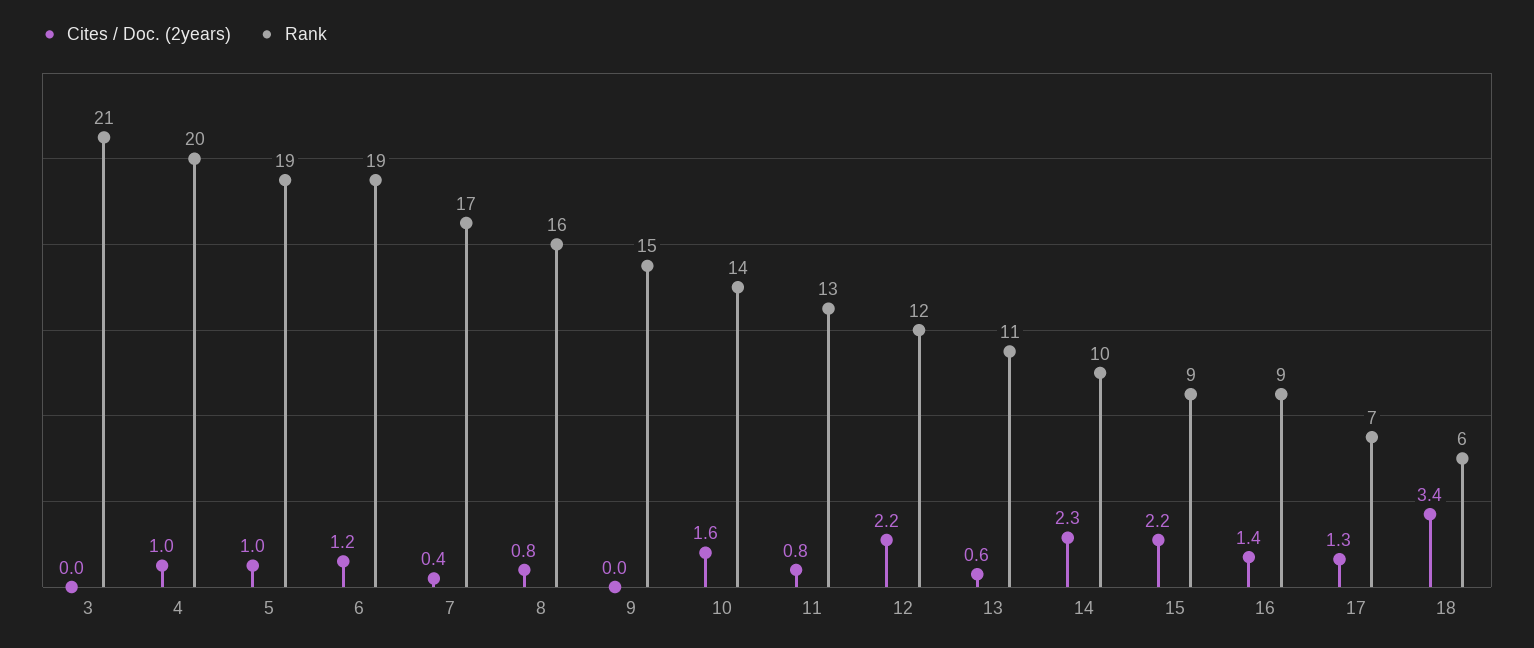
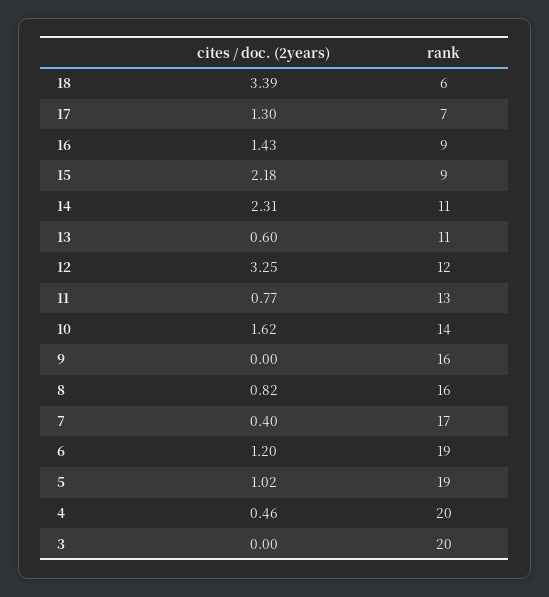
Rank, 3: 21 -> 20
Cites / Doc. (2years), 4: 1 -> 0.46
Rank, 9: 15 -> 16
Cites / Doc. (2years), 12: 2.2 -> 3.25
Rank, 14: 10 -> 11

